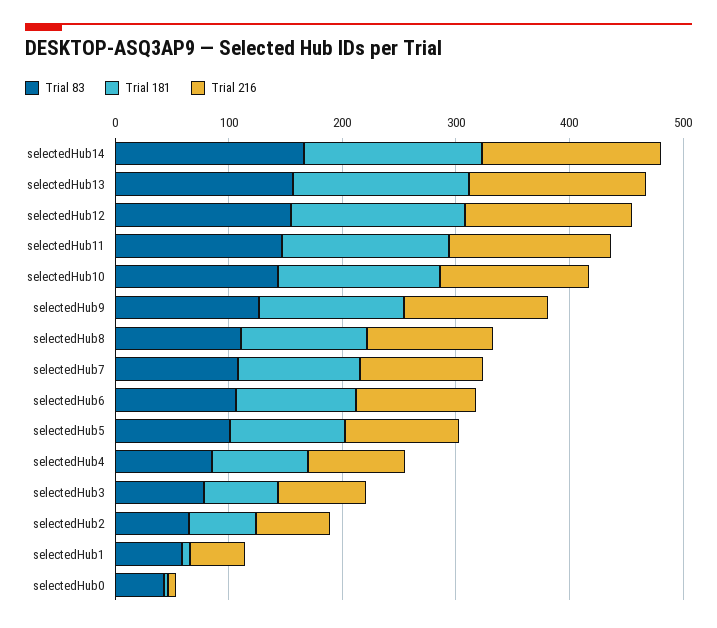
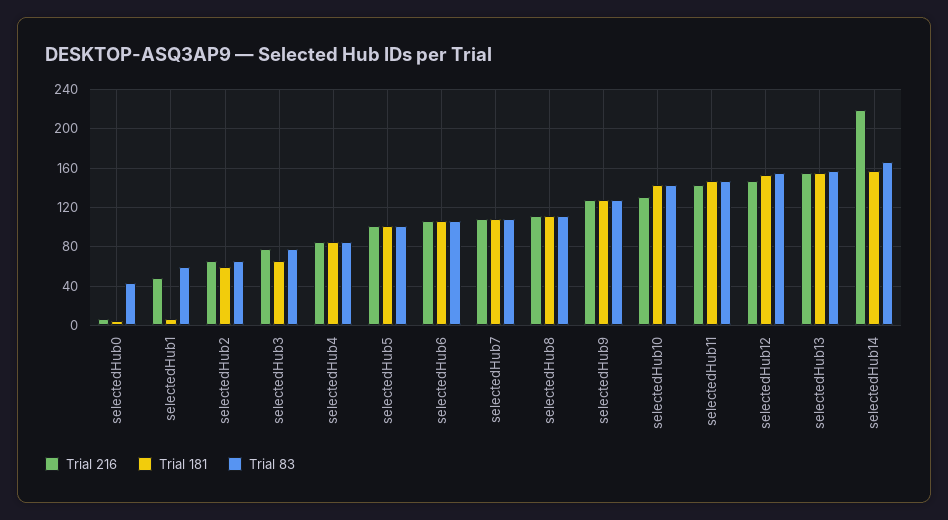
Trial 216, selectedHub14: 160 -> 220

